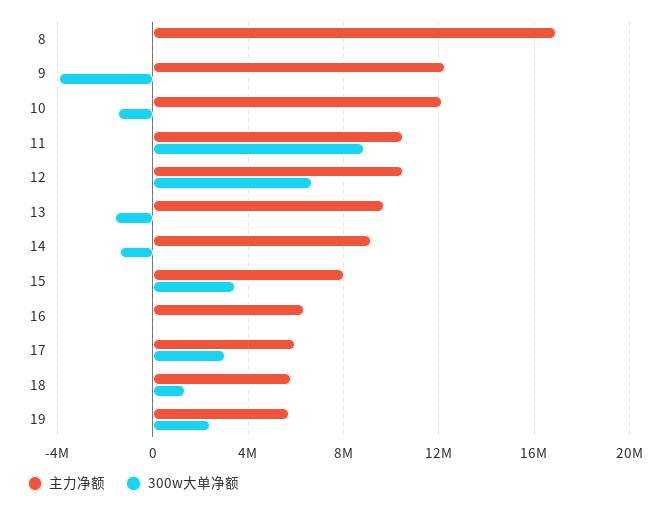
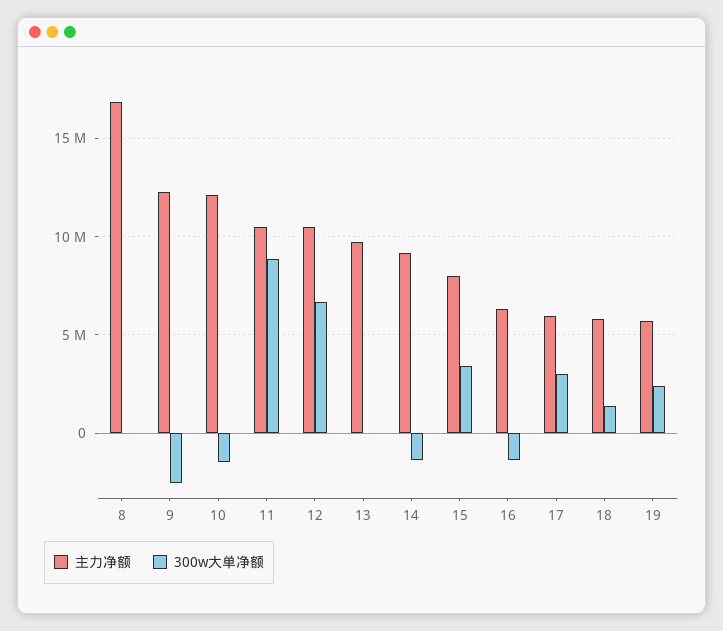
300w大单净额, 9: -4000000 -> -2500000
300w大单净额, 13: -1500000 -> 0
300w大单净额, 16: 0 -> -1500000

